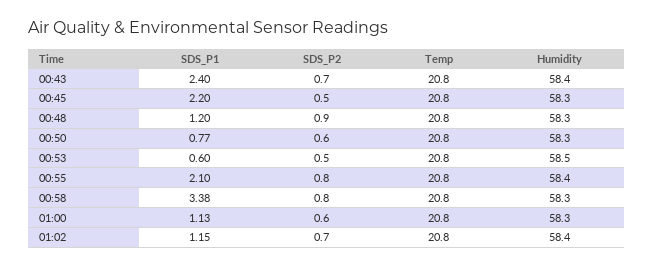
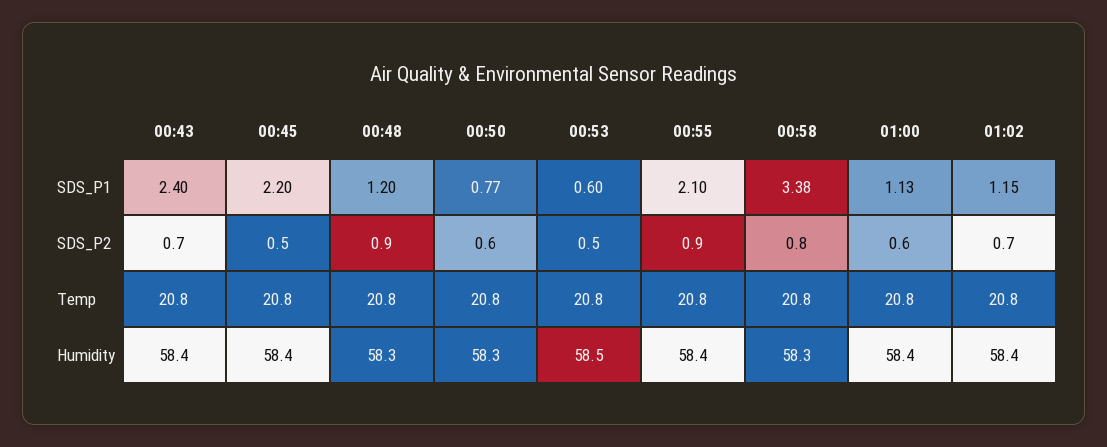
Humidity, 00:45: 58.3 -> 58.4
SDS_P2, 00:55: 0.8 -> 0.9
Humidity, 01:00: 58.3 -> 58.4

